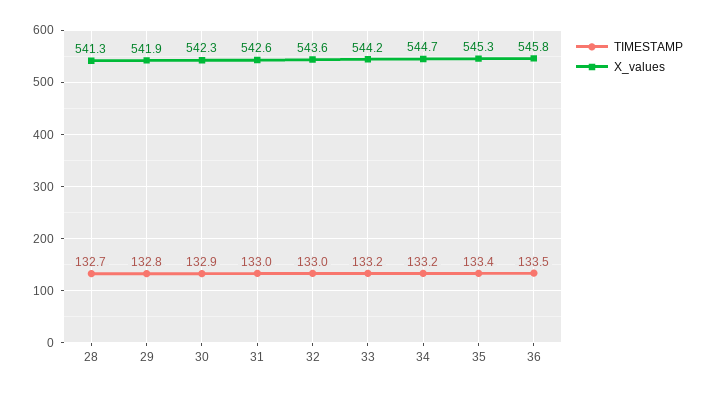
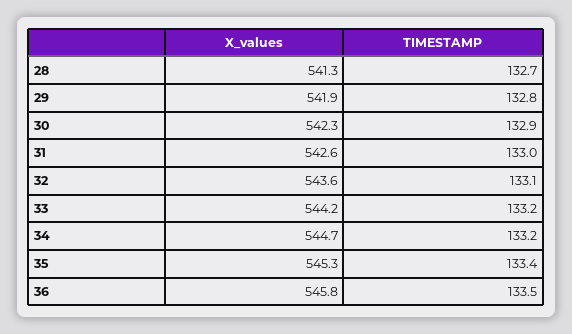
TIMESTAMP, 32: 133 -> 133.1

